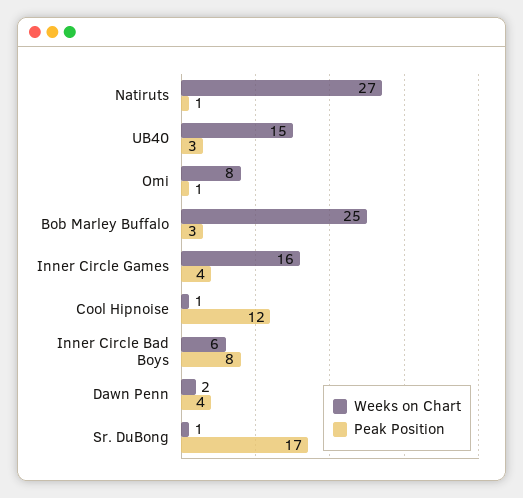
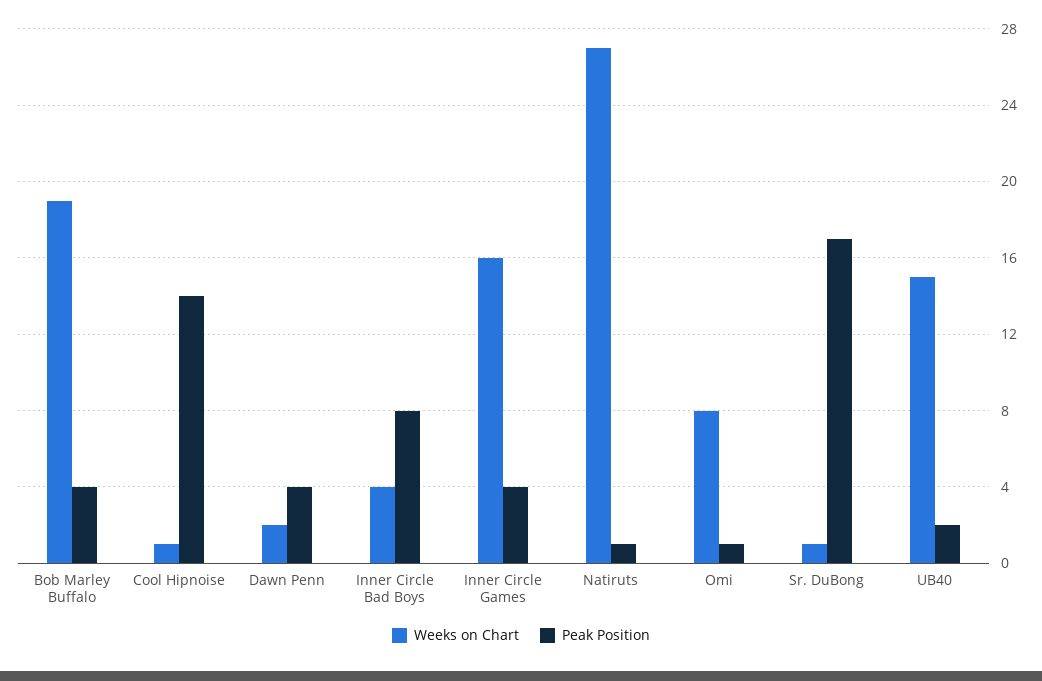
Peak Position, UB40: 3 -> 2
Weeks on Chart, Bob Marley Buffalo: 25 -> 19
Peak Position, Bob Marley Buffalo: 3 -> 4
Peak Position, Cool Hipnoise: 12 -> 14
Weeks on Chart, Inner Circle Bad Boys: 6 -> 4

